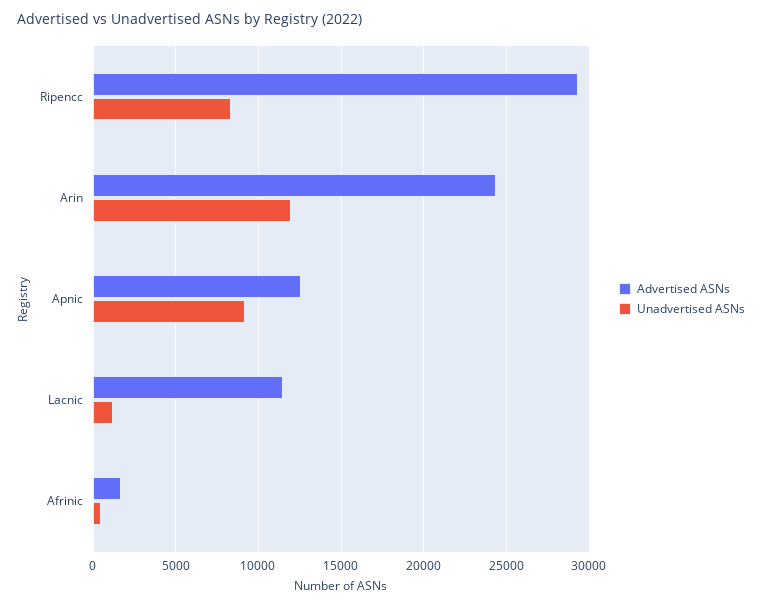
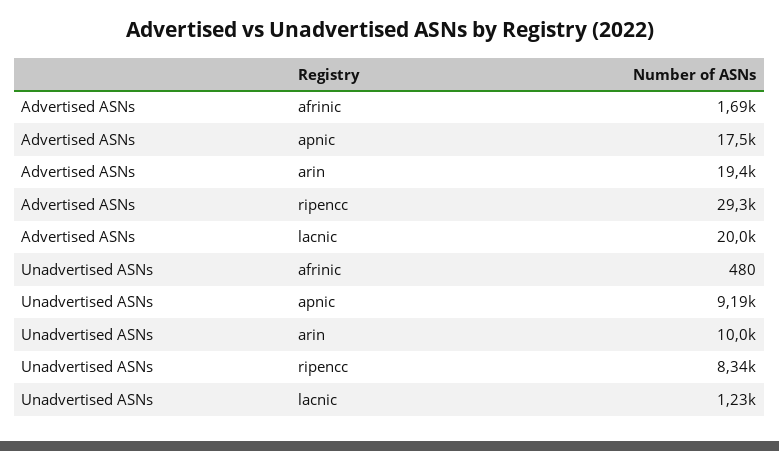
Advertised ASNs, Arin: 24500 -> 19400
Unadvertised ASNs, Arin: 12000 -> 10000
Advertised ASNs, Apnic: 12500 -> 17500
Advertised ASNs, Lacnic: 11500 -> 20000

